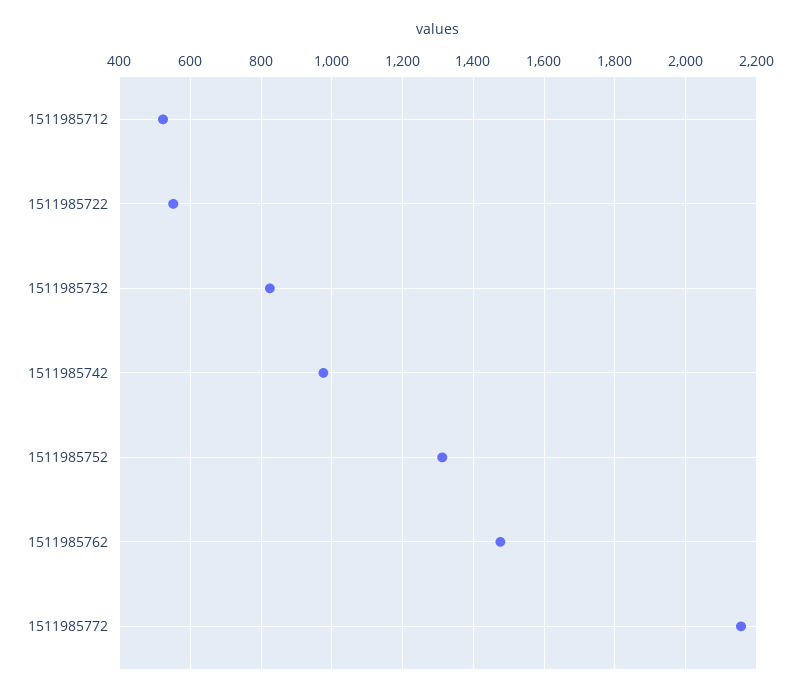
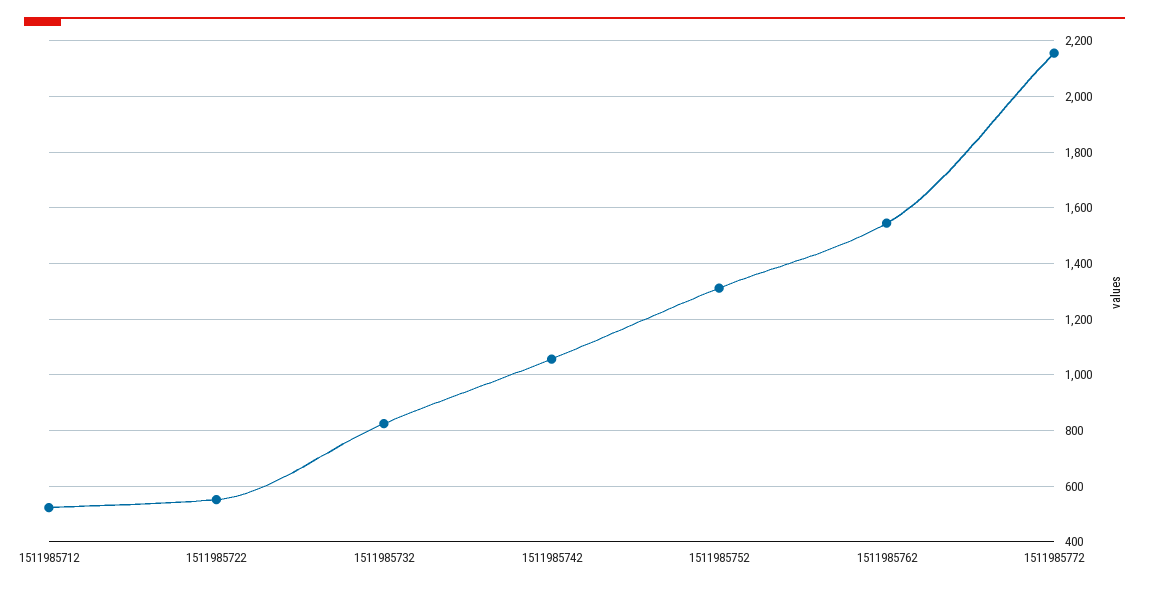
1511985742: 980 -> 1050
1511985762: 1480 -> 1550

